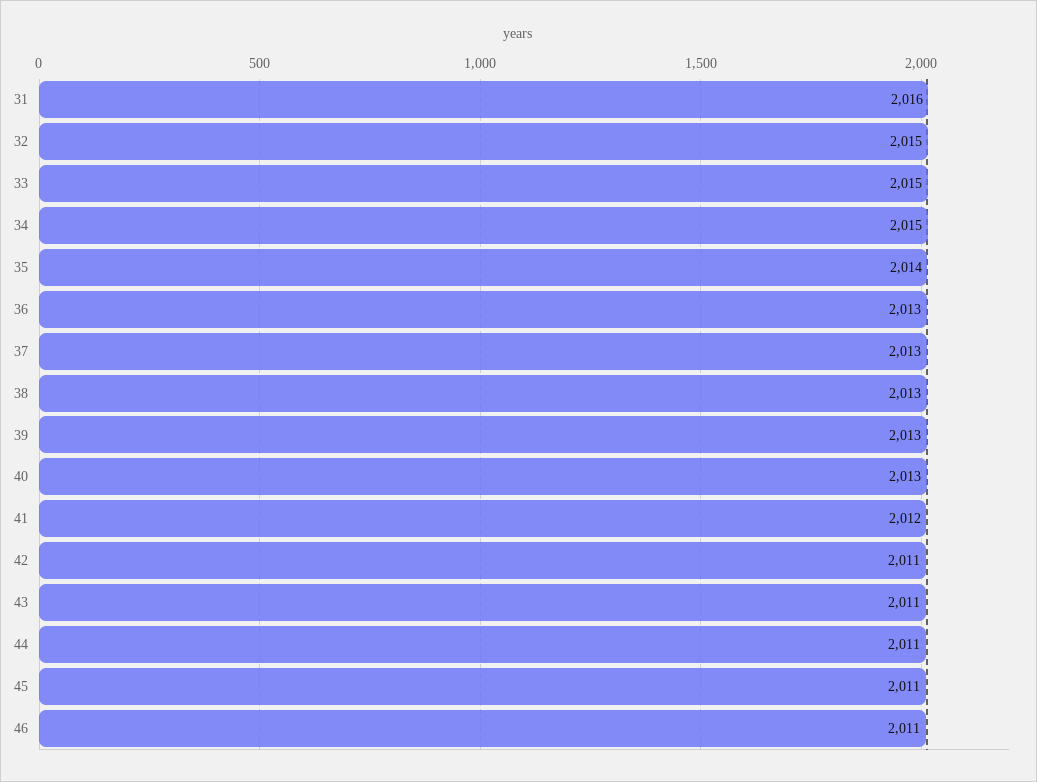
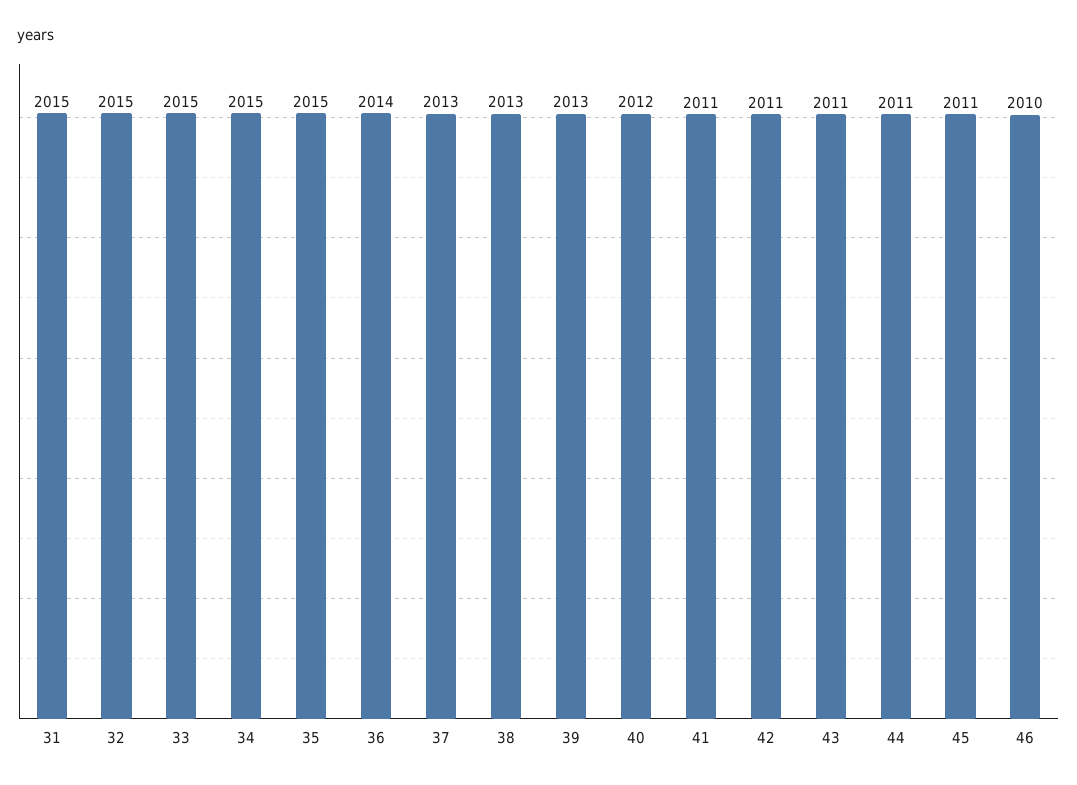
31: 2016 -> 2015
35: 2014 -> 2015
36: 2013 -> 2014
40: 2013 -> 2012
41: 2012 -> 2011
46: 2011 -> 2010

